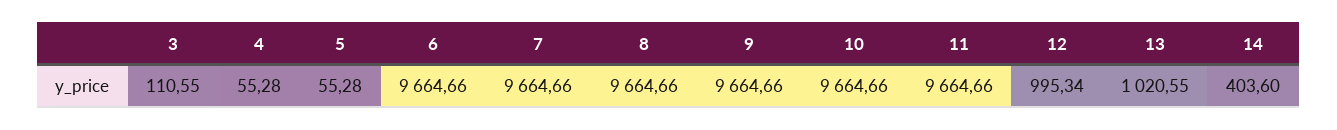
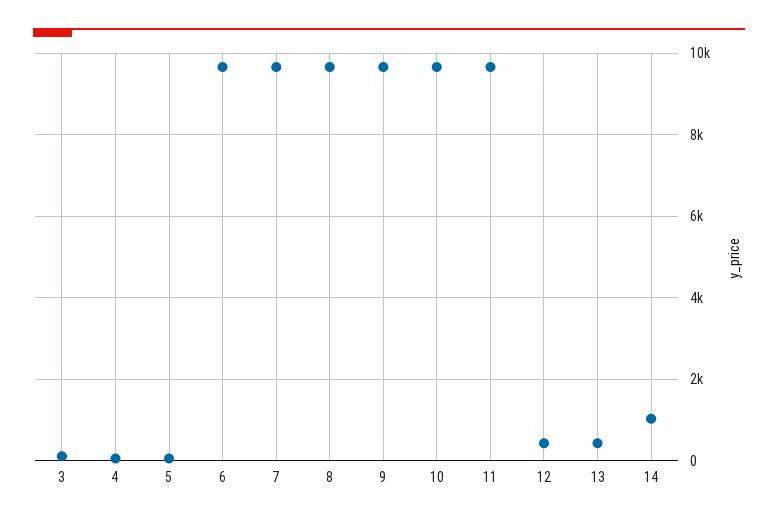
12: 995.34 -> 400
13: 1020.55 -> 400
14: 403.6 -> 1000

